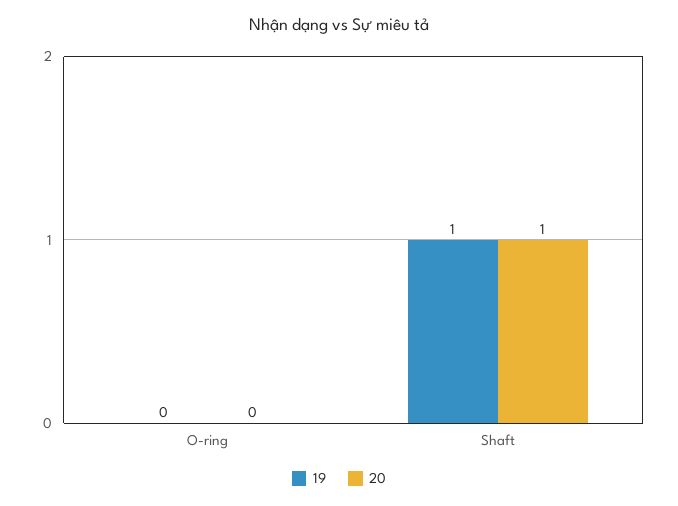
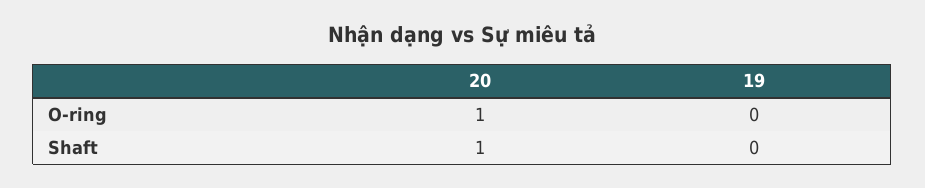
20, O-ring: 0 -> 1
19, Shaft: 1 -> 0

